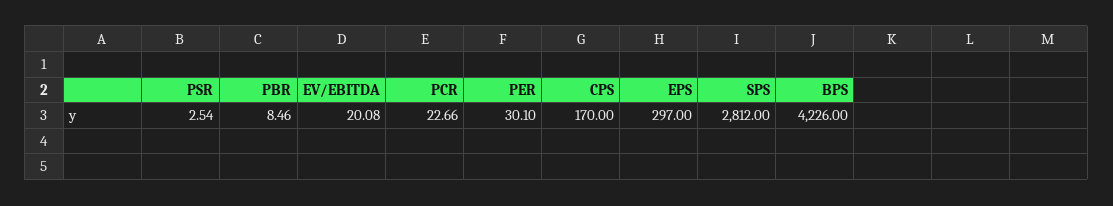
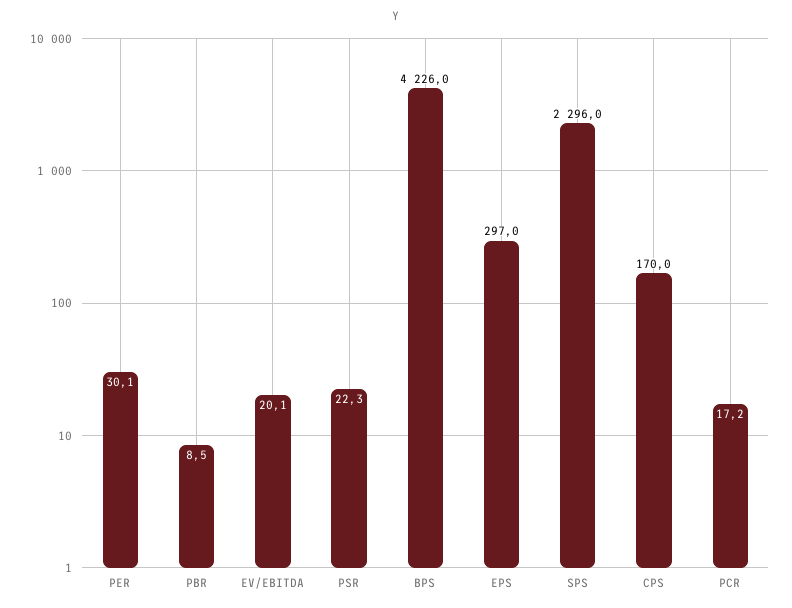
PSR: 2.54 -> 22.3
PCR: 22.66 -> 17.2
SPS: 2812 -> 2296

